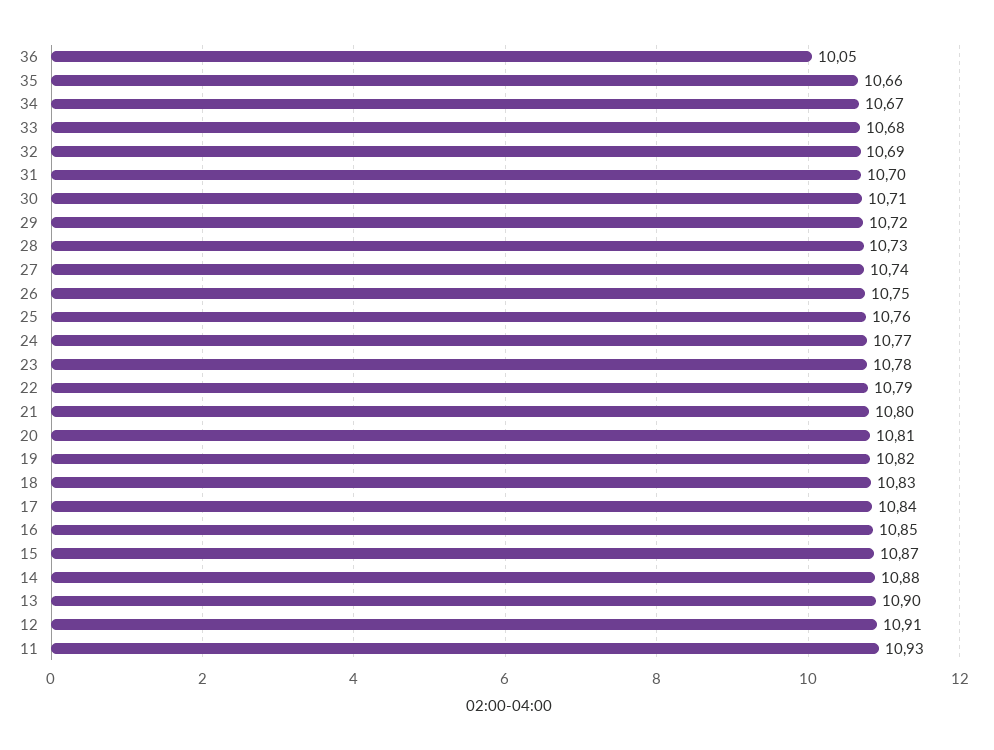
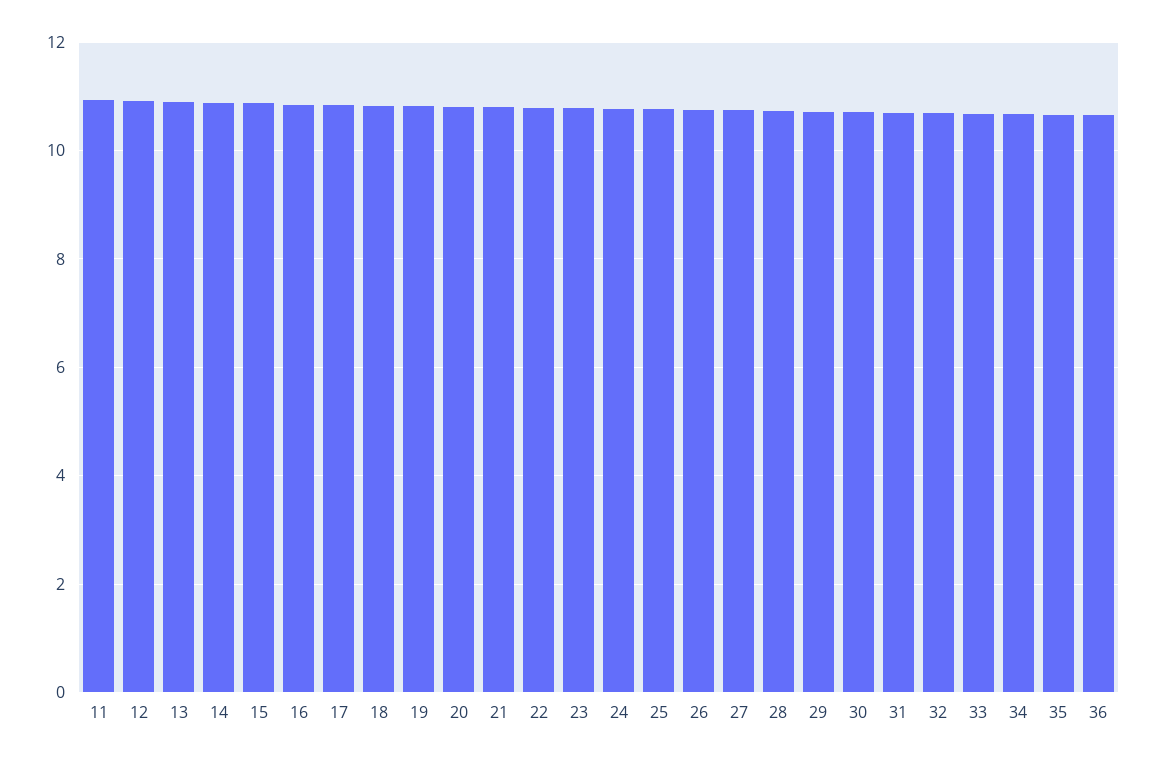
36: 10.05 -> 10.6

